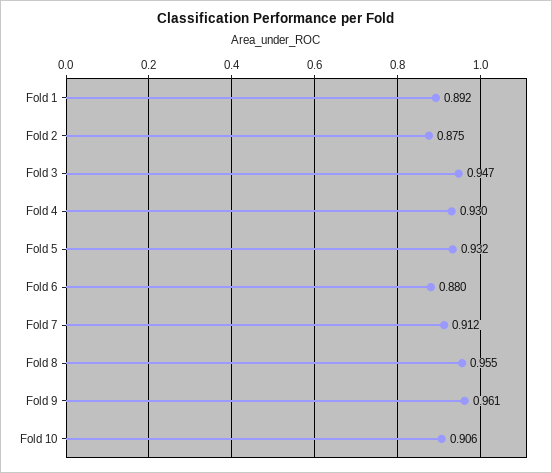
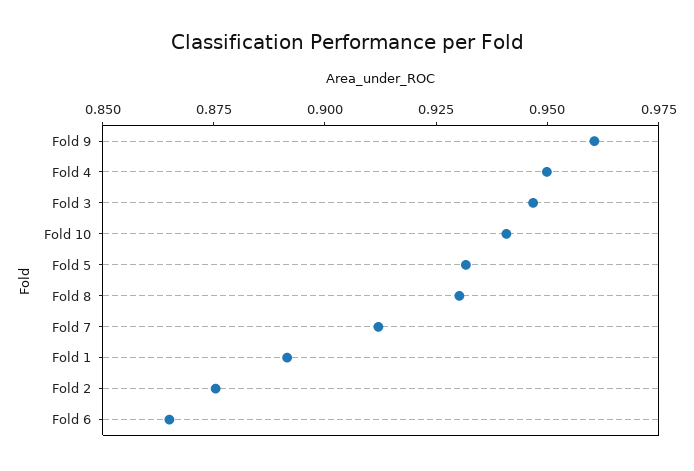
Fold 4: 0.93 -> 0.95
Fold 6: 0.88 -> 0.865
Fold 8: 0.955 -> 0.93
Fold 10: 0.906 -> 0.94

